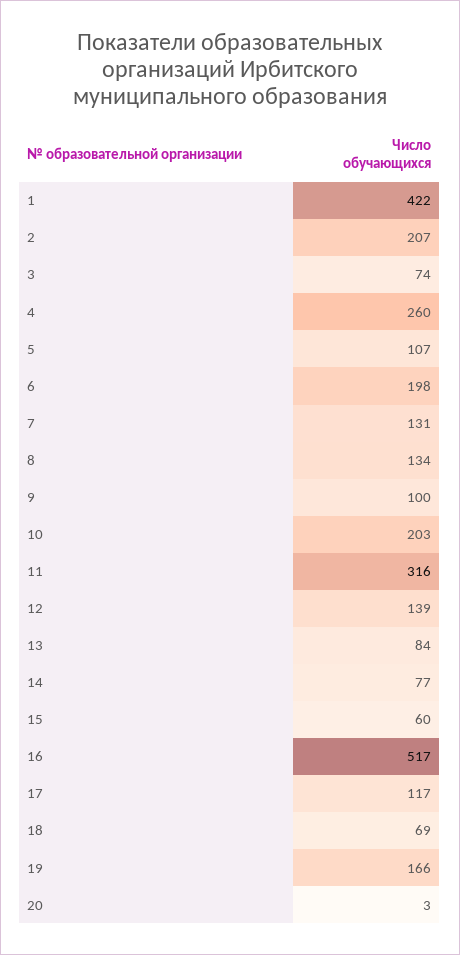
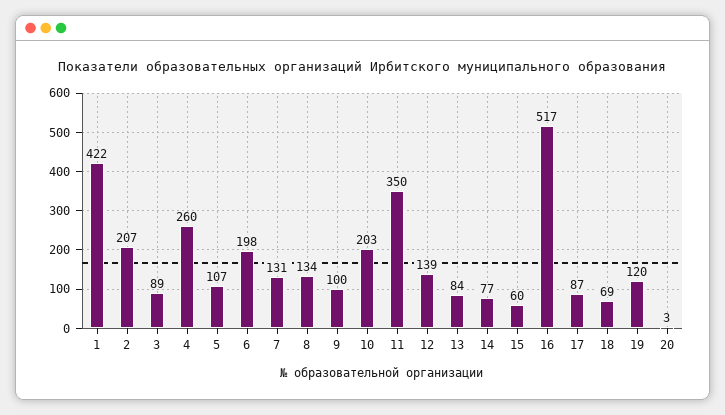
3: 74 -> 89
11: 316 -> 350
17: 117 -> 87
19: 166 -> 120

